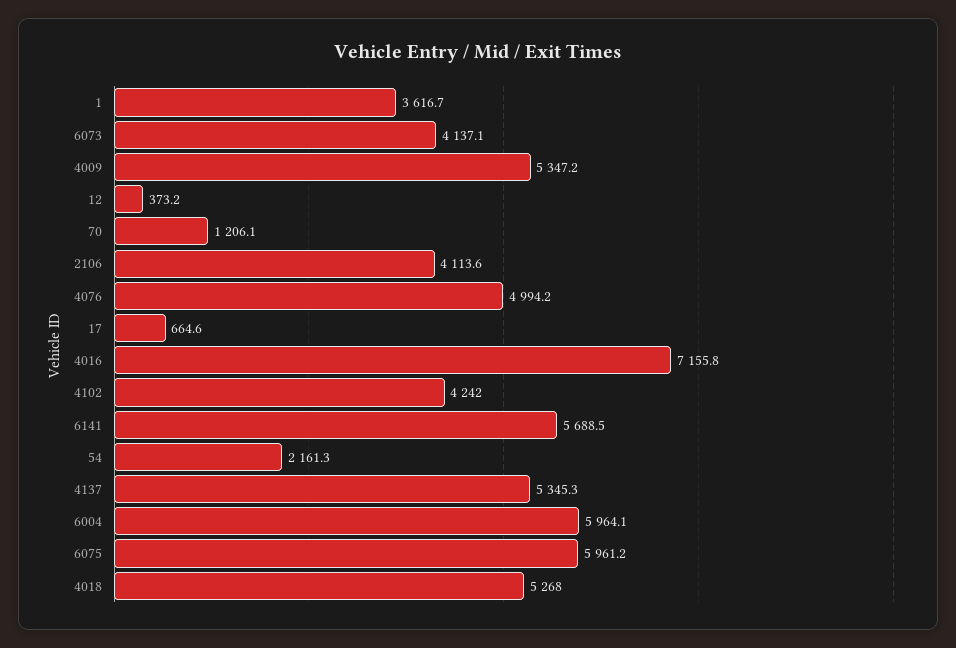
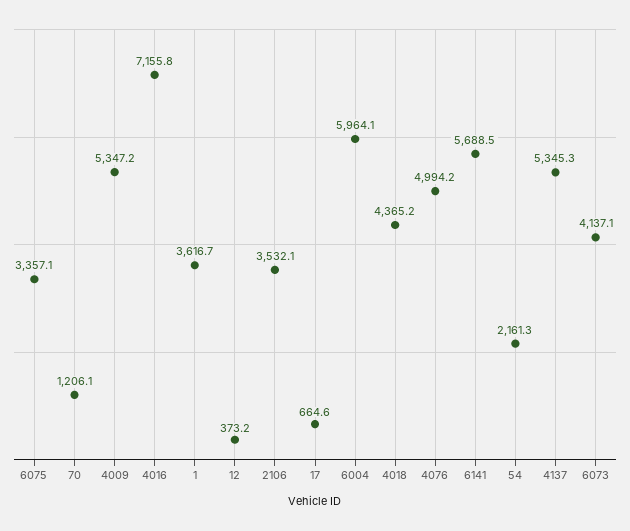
2106: 4113.6 -> 3532.1
4102: 4242 -> none
6075: 5961.2 -> 3357.1
4018: 5268 -> 4365.2

